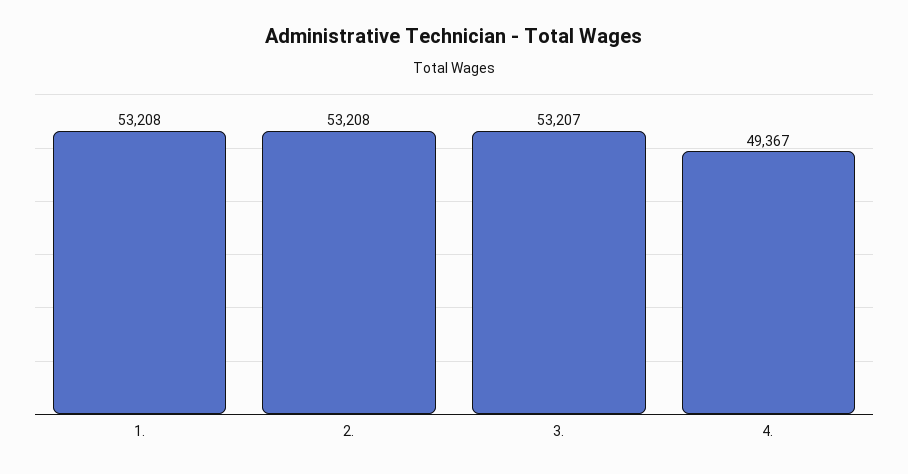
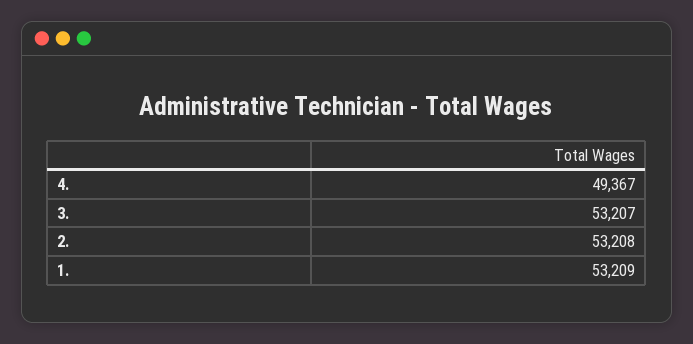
1.: 53208 -> 53209

